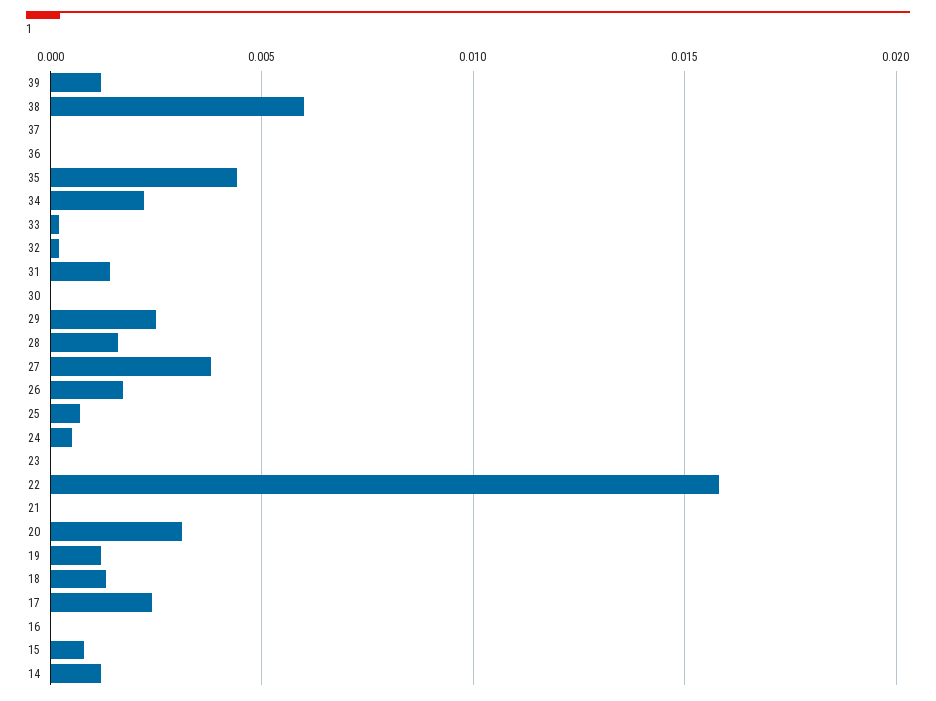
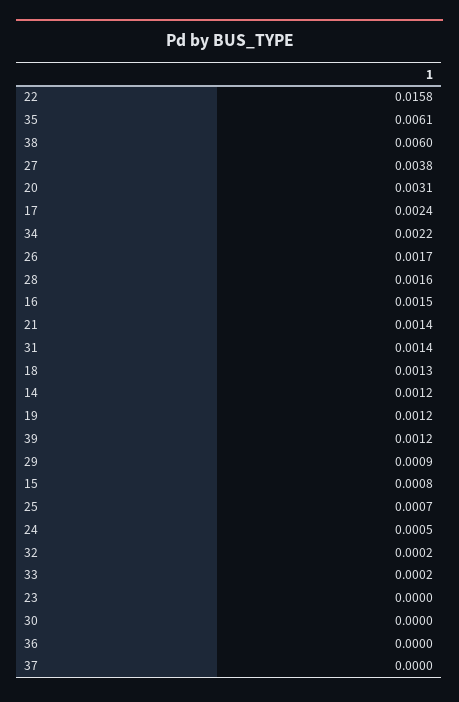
35: 0.0045 -> 0.0061
29: 0.0025 -> 0.0009
21: 0 -> 0.0014
16: 0 -> 0.0015

